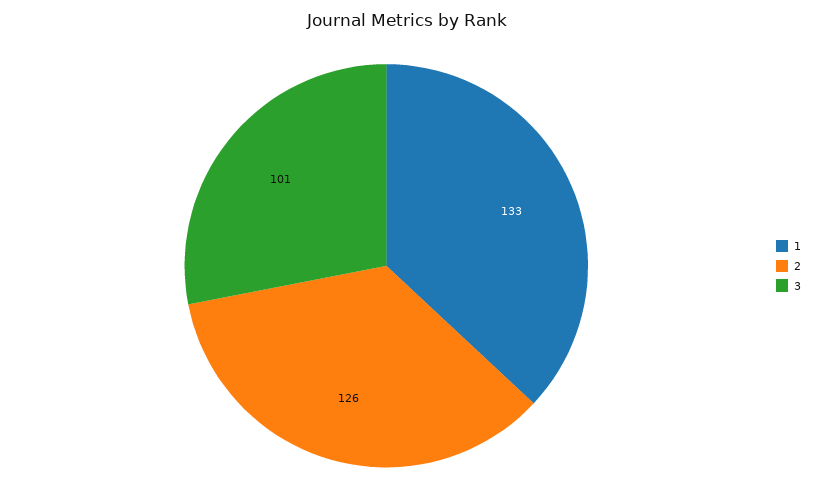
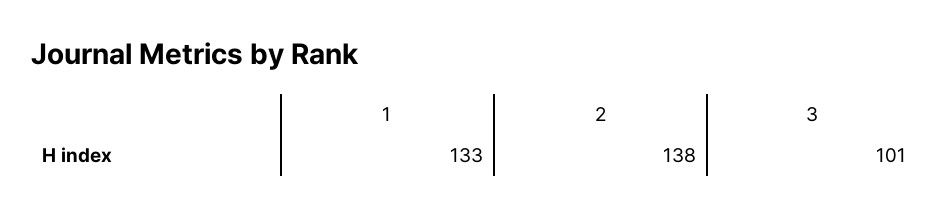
2: 126 -> 138

